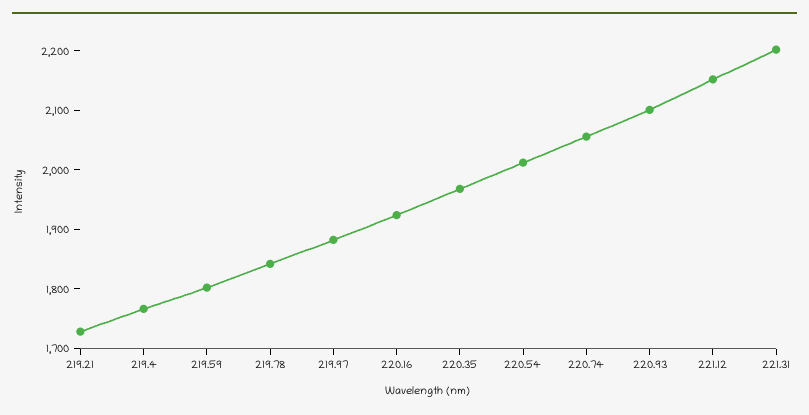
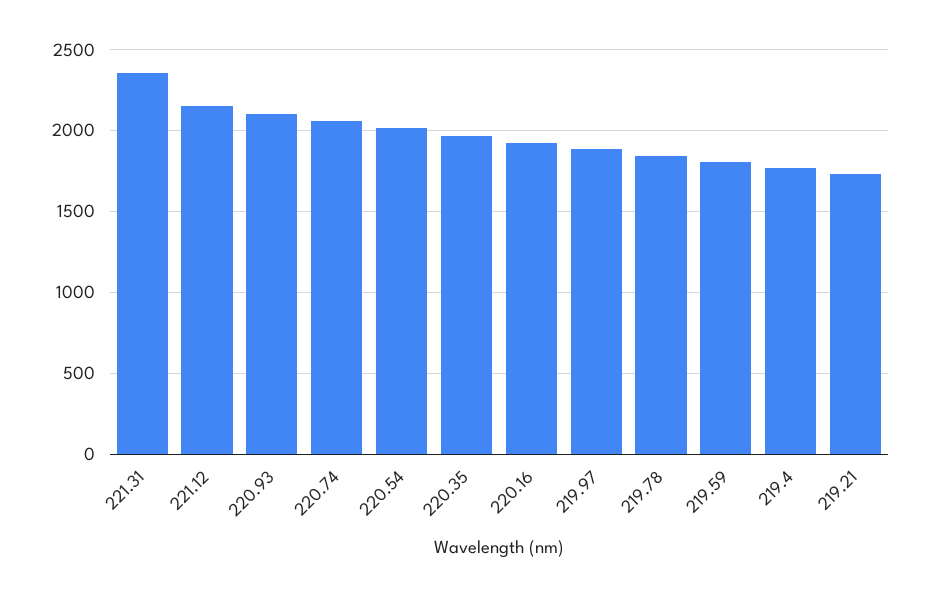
221.31: 2200 -> 2350

